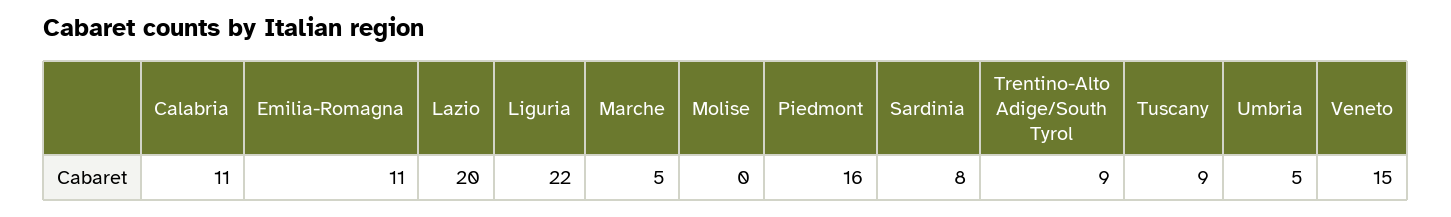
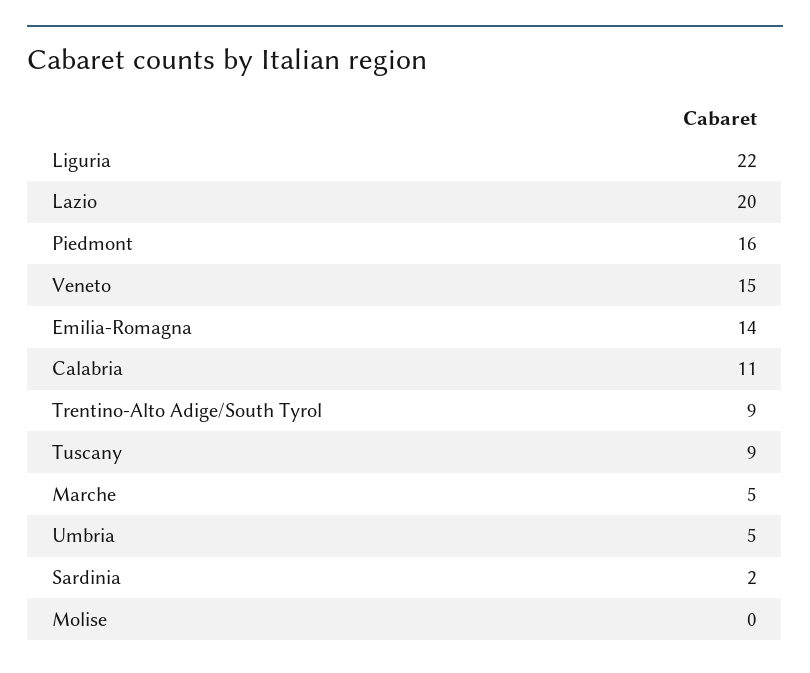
Emilia-Romagna: 11 -> 14
Sardinia: 8 -> 2

